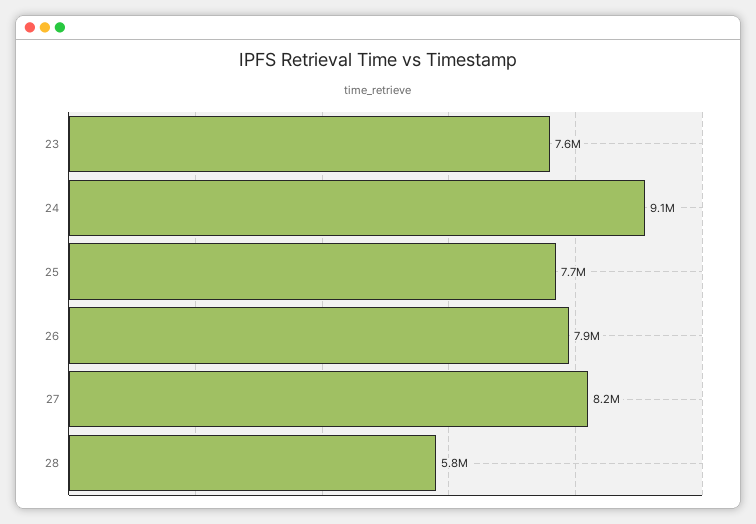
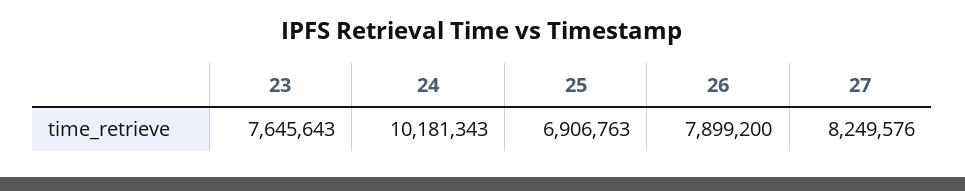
24: 9100000 -> 10181343
25: 7700000 -> 6906763
28: 5800000 -> none

